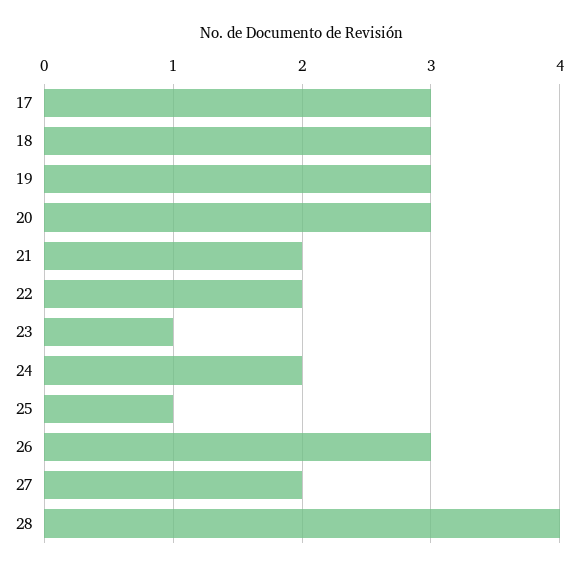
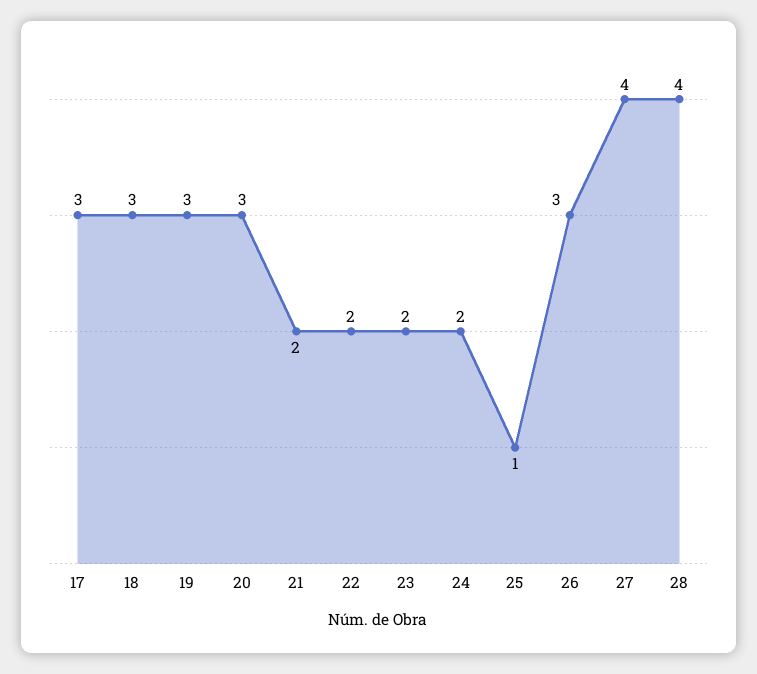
23: 1 -> 2
27: 2 -> 4

